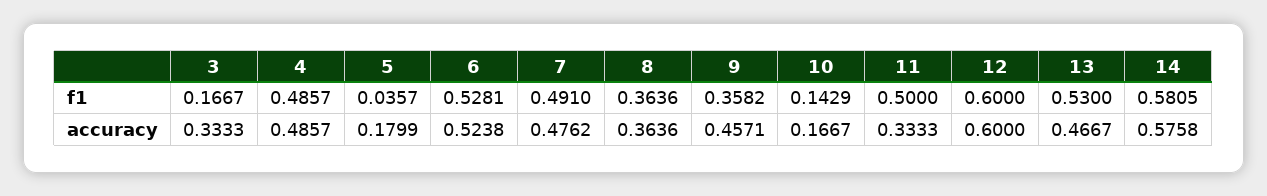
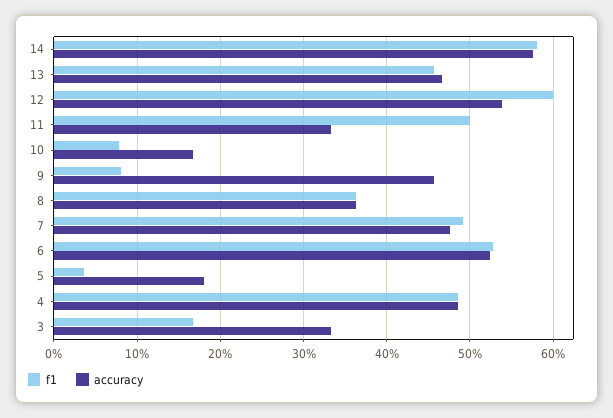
f1, 9: 0.3582 -> 0.08
f1, 10: 0.1429 -> 0.08
f1, 13: 0.53 -> 0.46
accuracy, 12: 0.6 -> 0.54

